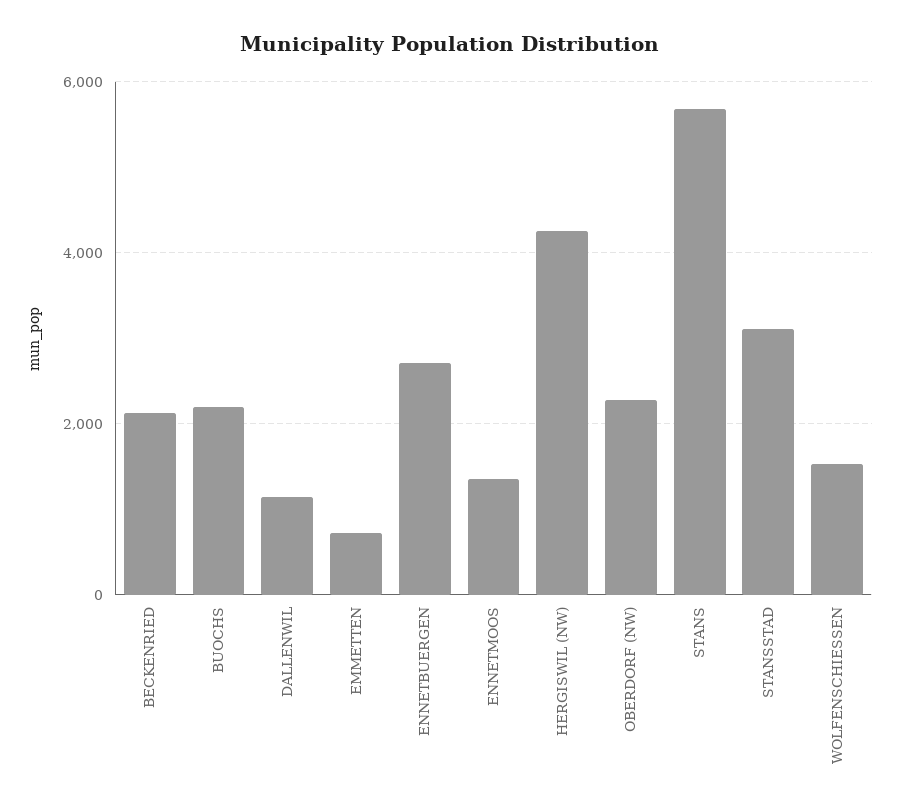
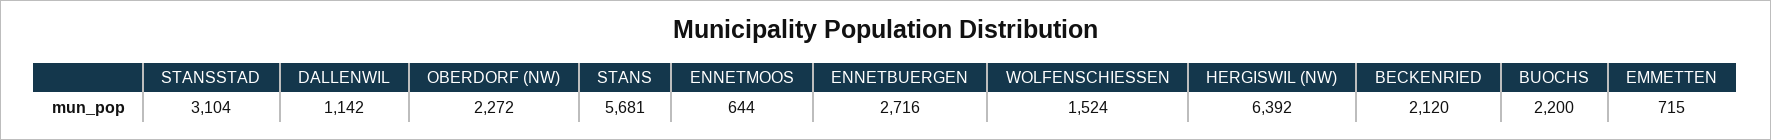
ENNETMOOS: 1400 -> 644
HERGISWIL (NW): 4200 -> 6392

